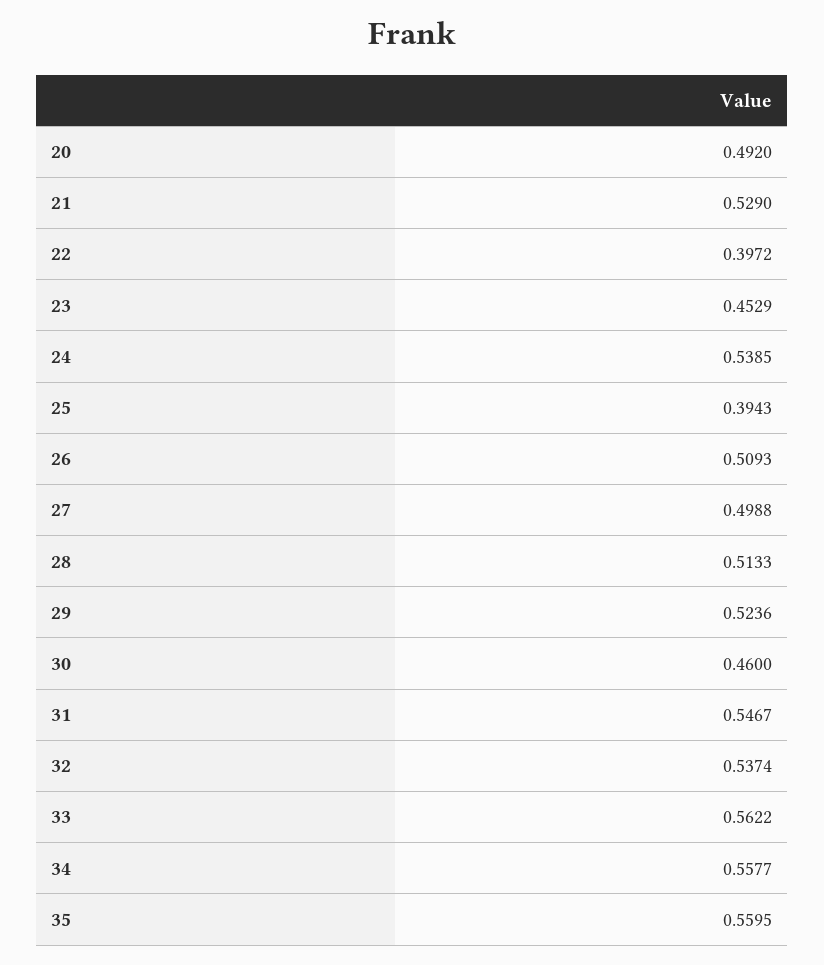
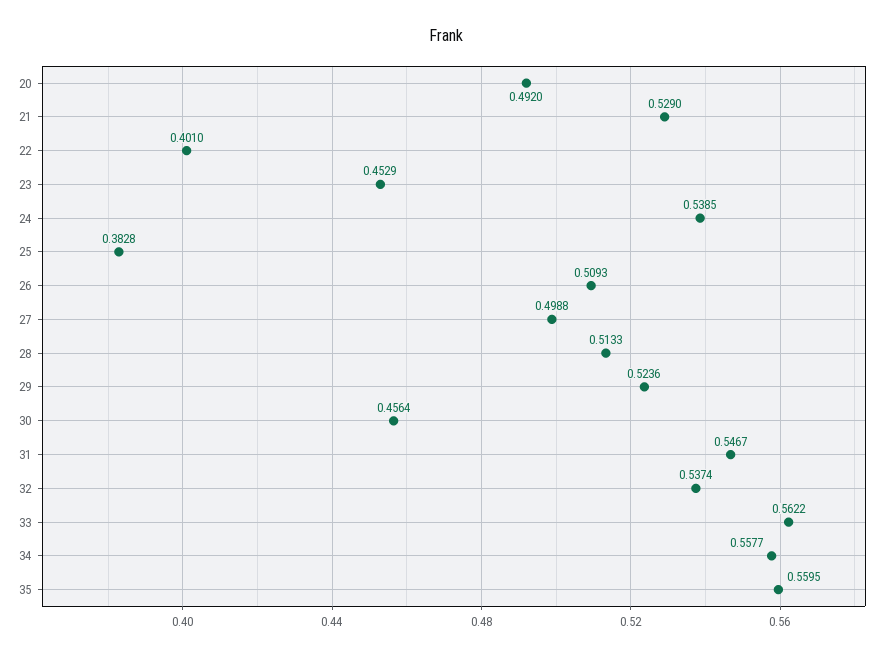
22: 0.3972 -> 0.401
25: 0.3943 -> 0.3828
30: 0.46 -> 0.4564

